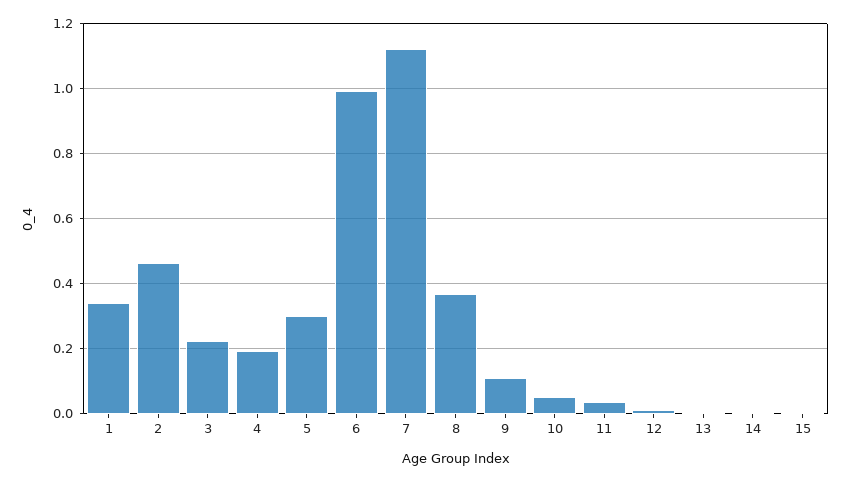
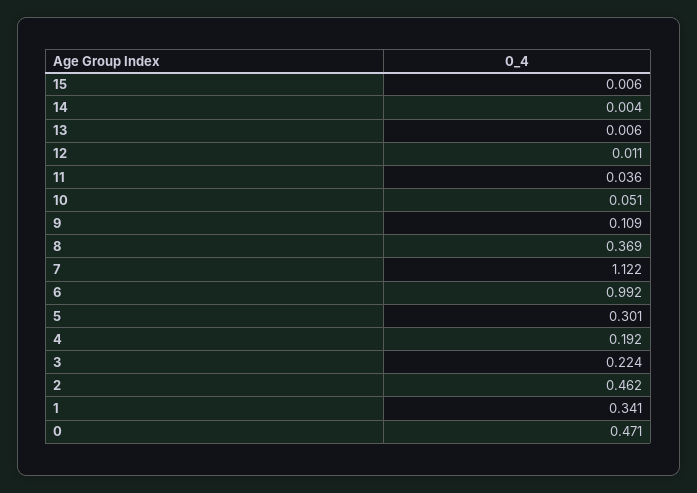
0: none -> 0.471

